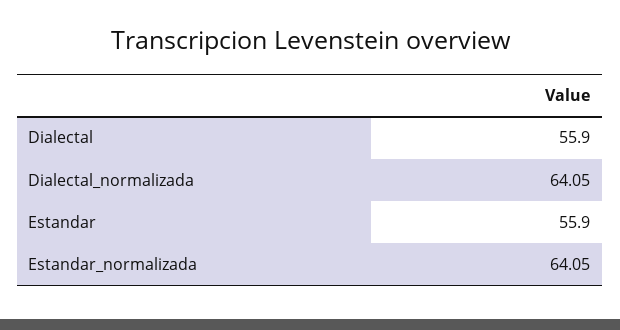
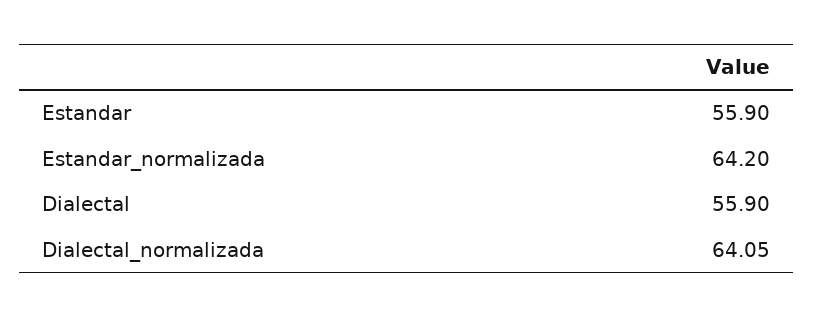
Estandar_normalizada: 64.05 -> 64.2

